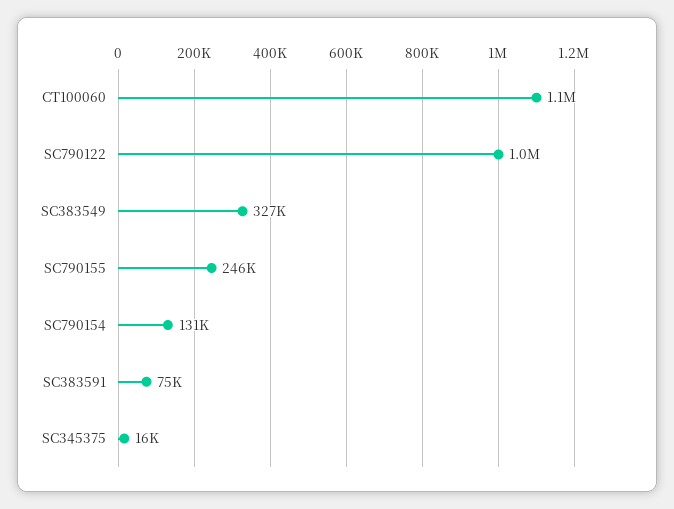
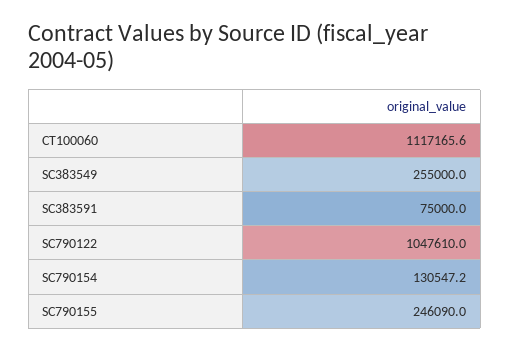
SC383549: 327000 -> 255000
SC345375: 16000 -> none

